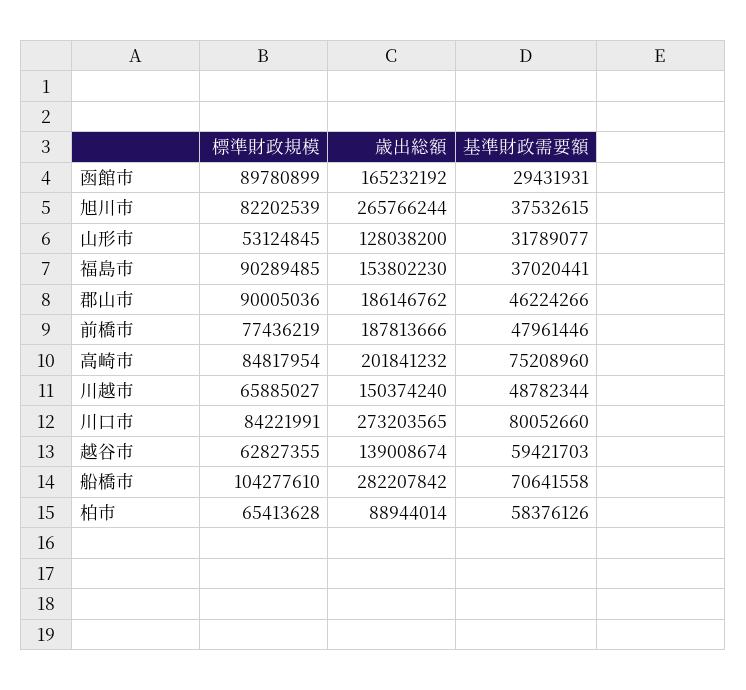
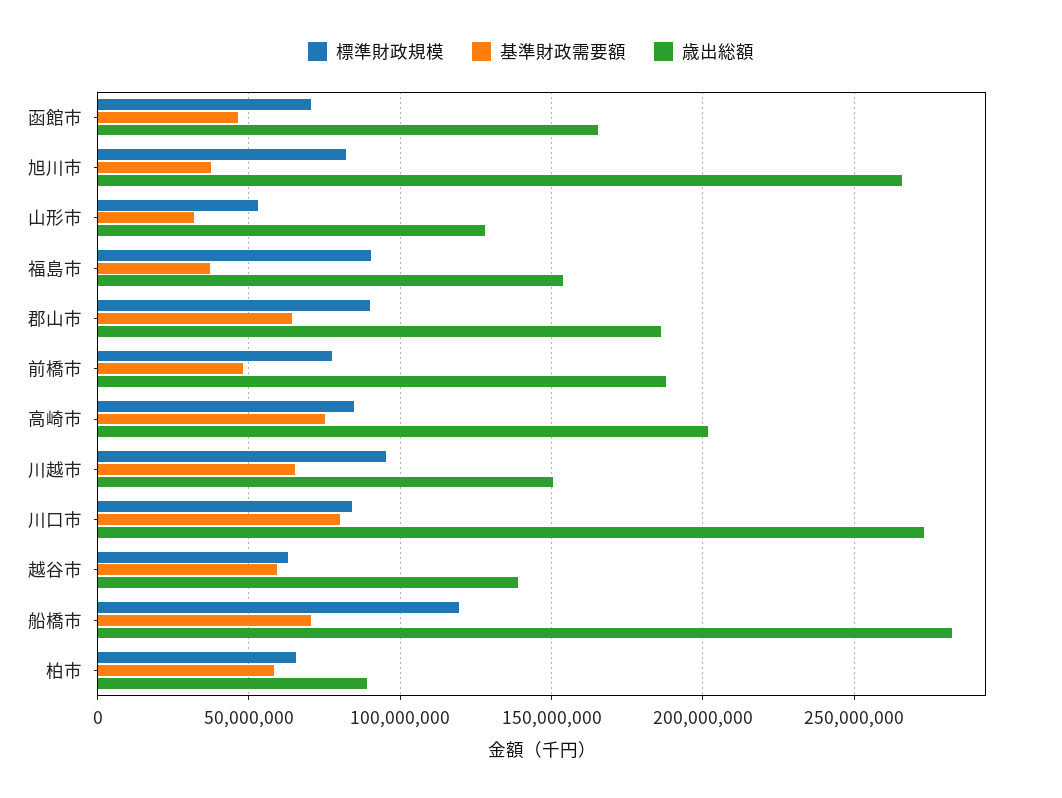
標準財政規模, 函館市: 89780899 -> 70000000
基準財政需要額, 函館市: 29431931 -> 45000000
基準財政需要額, 郡山市: 46224266 -> 65000000
標準財政規模, 川越市: 65885027 -> 95000000
基準財政需要額, 川越市: 48782344 -> 65000000
標準財政規模, 船橋市: 104277610 -> 120000000

